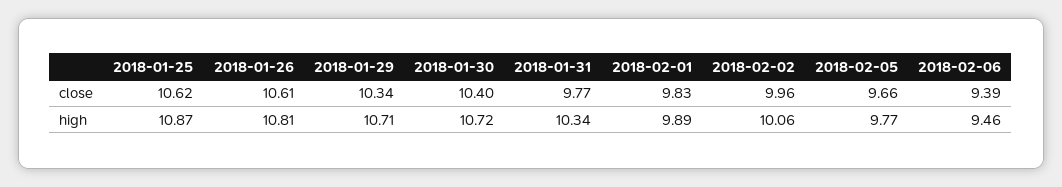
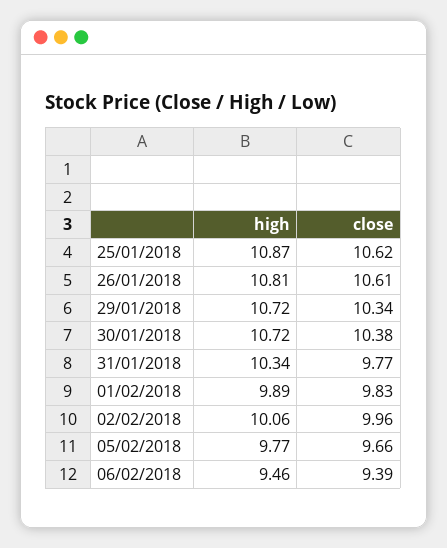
2018-01-30, close: 10.4 -> 10.38
2018-01-29, high: 10.71 -> 10.72

